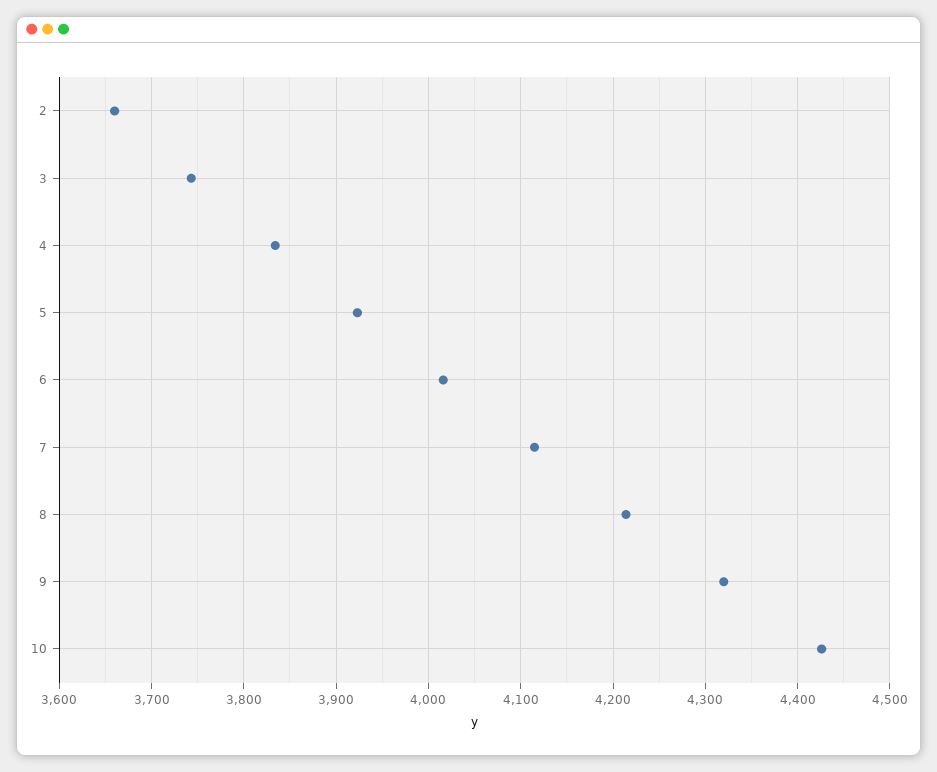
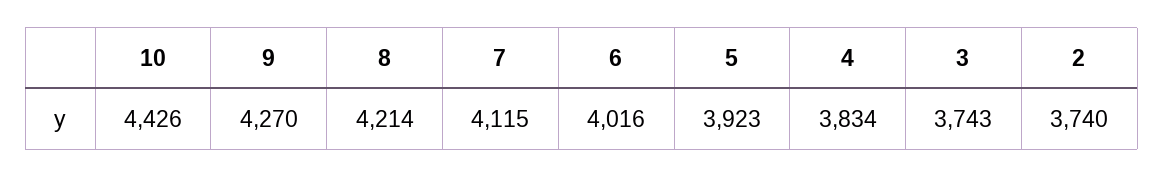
2: 3660 -> 3740
9: 4320 -> 4270

